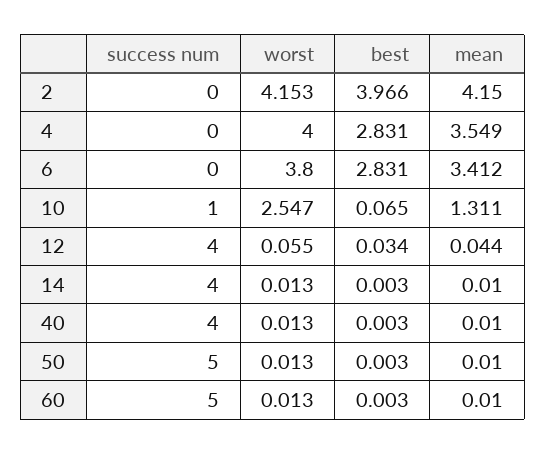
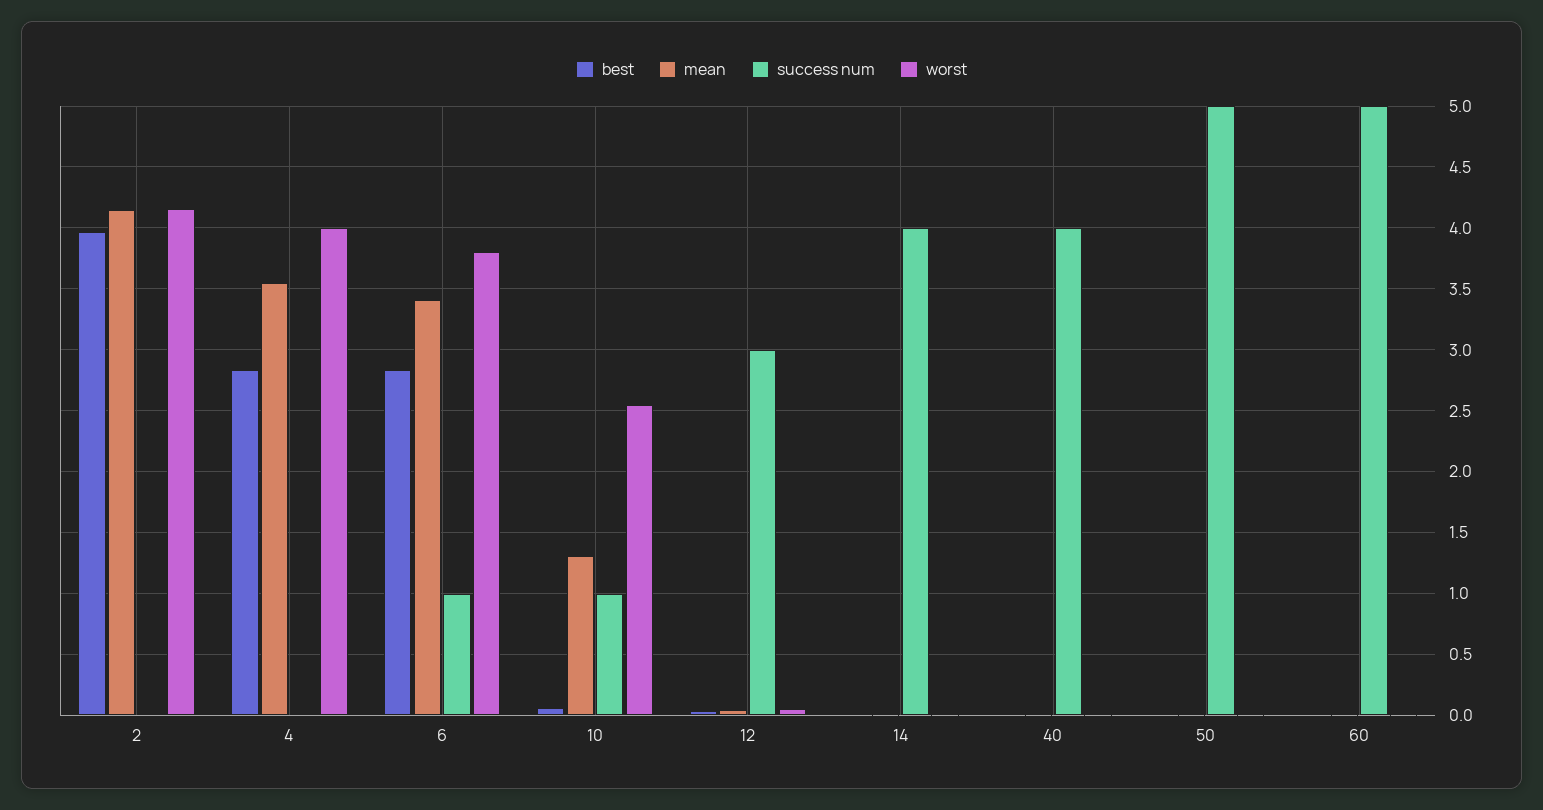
success num, 6: 0 -> 1
success num, 12: 4 -> 3

